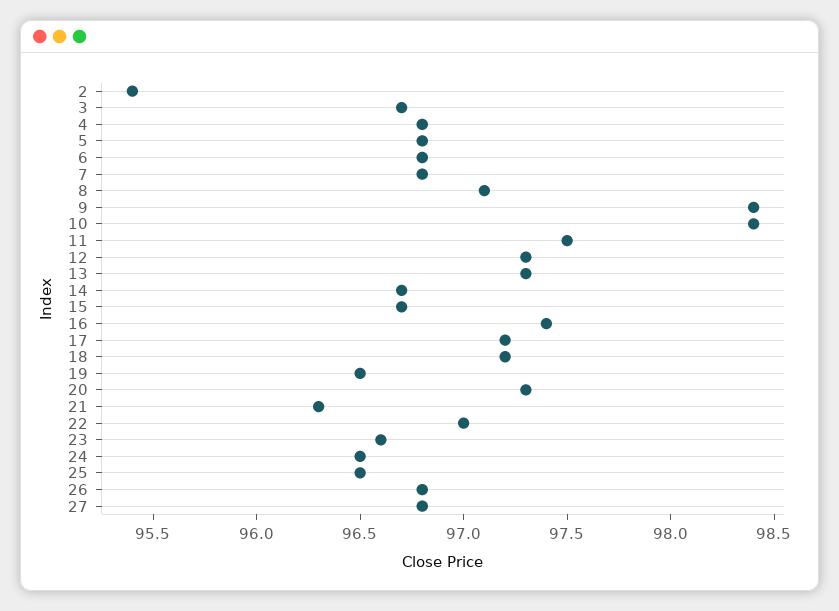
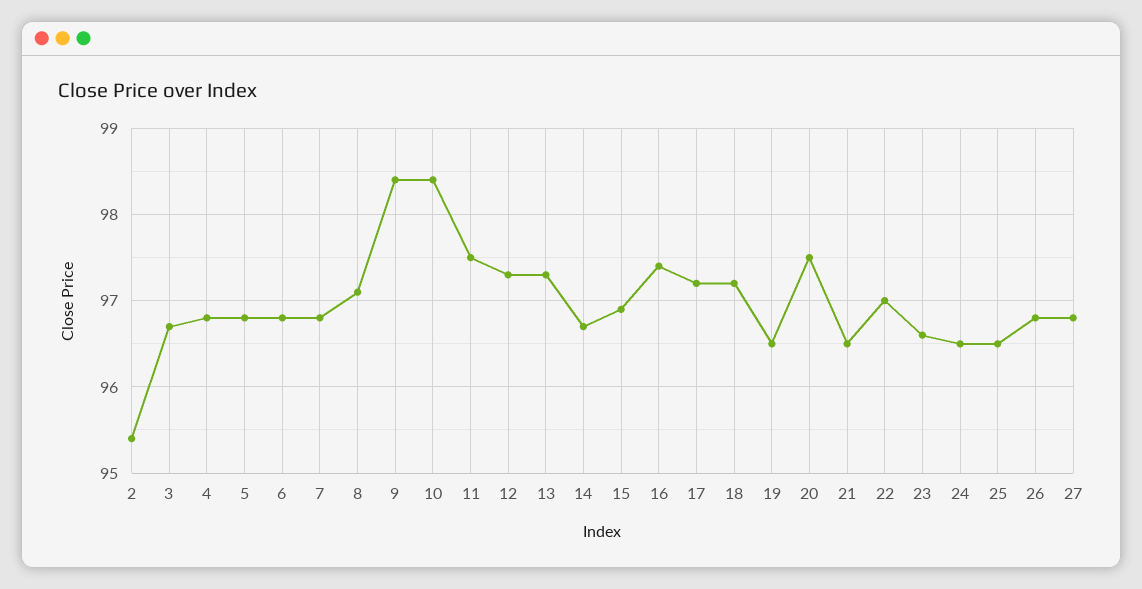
15: 96.7 -> 96.9
20: 97.3 -> 97.5
21: 96.3 -> 96.5

